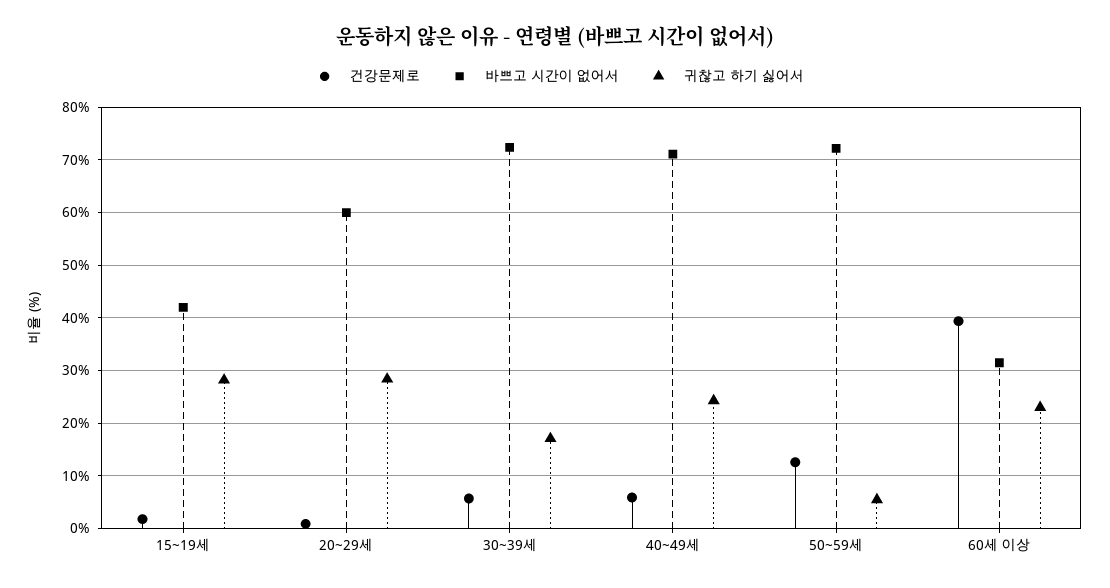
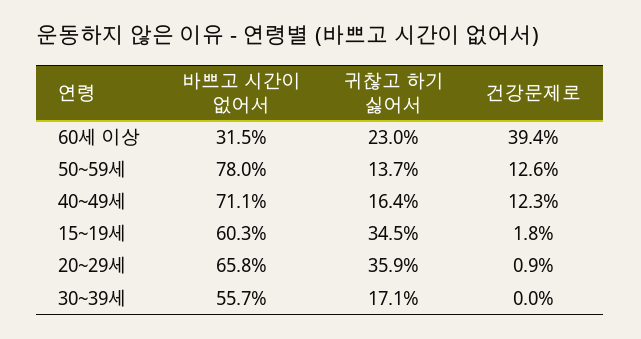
바쁘고 시간이 없어서, 15~19세: 42 -> 60.3
귀찮고 하기 싫어서, 15~19세: 28 -> 34.5
바쁘고 시간이 없어서, 20~29세: 60 -> 65.8
귀찮고 하기 싫어서, 20~29세: 28 -> 35.9
건강문제로, 30~39세: 6 -> 0
바쁘고 시간이 없어서, 30~39세: 72 -> 55.7
건강문제로, 40~49세: 6 -> 12.3
귀찮고 하기 싫어서, 40~49세: 24 -> 16.4
바쁘고 시간이 없어서, 50~59세: 72 -> 78
귀찮고 하기 싫어서, 50~59세: 6 -> 13.7

